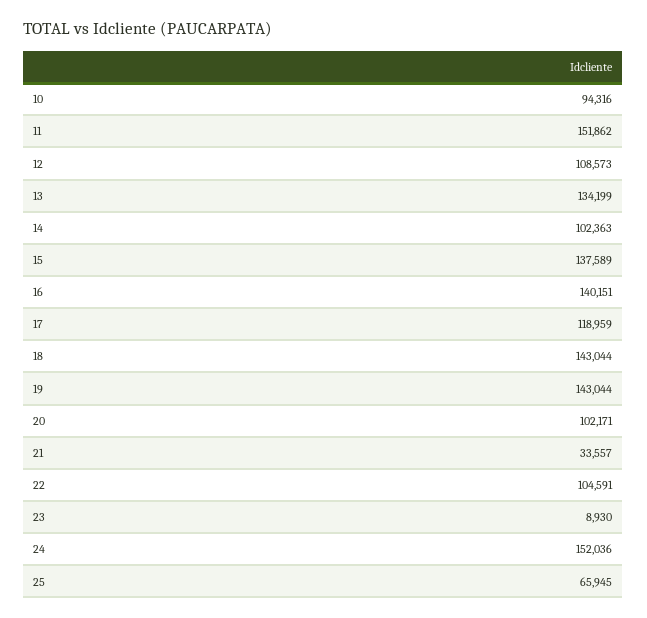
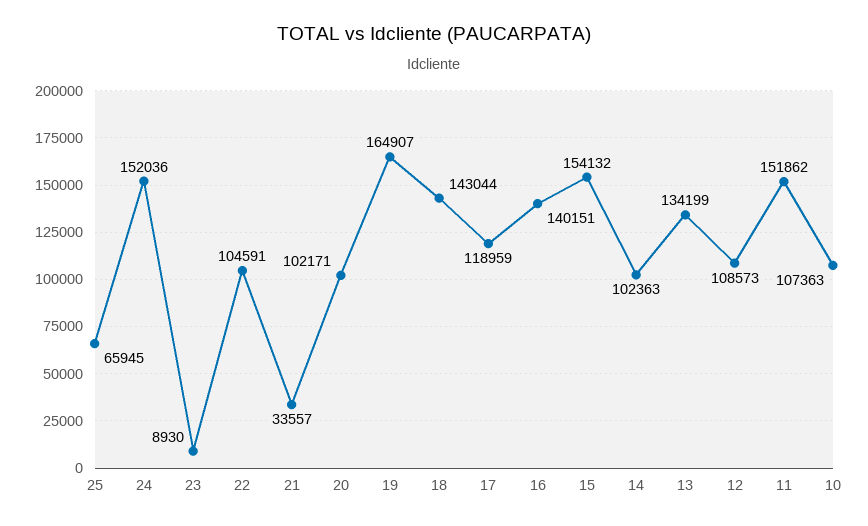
10: 94316 -> 107363
15: 137589 -> 154132
19: 143044 -> 164907

